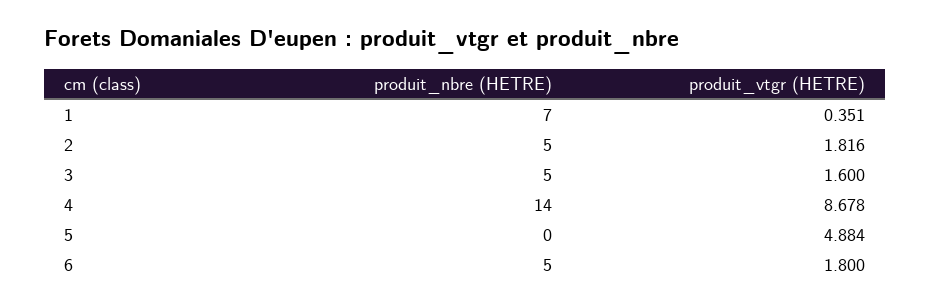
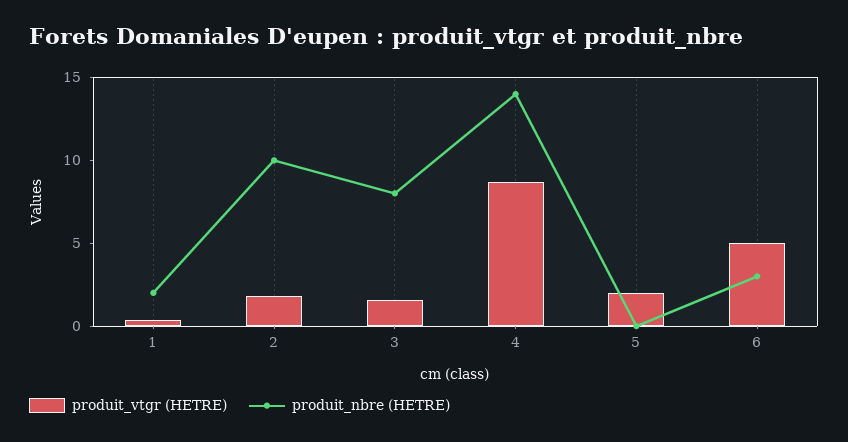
produit_nbre (HETRE), 1: 7 -> 2
produit_nbre (HETRE), 2: 5 -> 10
produit_nbre (HETRE), 3: 5 -> 8
produit_vtgr (HETRE), 5: 4.884 -> 2
produit_nbre (HETRE), 6: 5 -> 3
produit_vtgr (HETRE), 6: 1.8 -> 5

